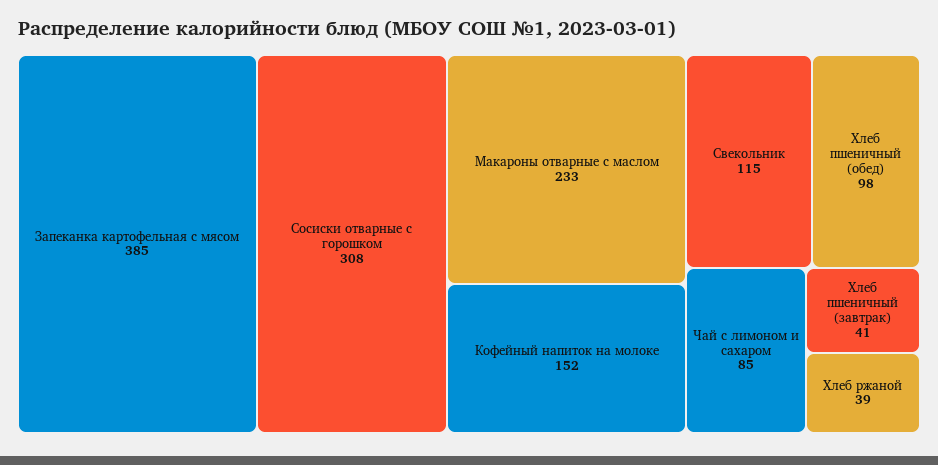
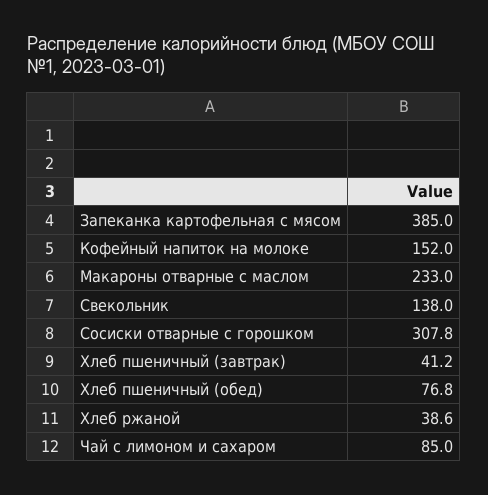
Свекольник: 115 -> 138
Хлеб пшеничный (обед): 98 -> 76.8

